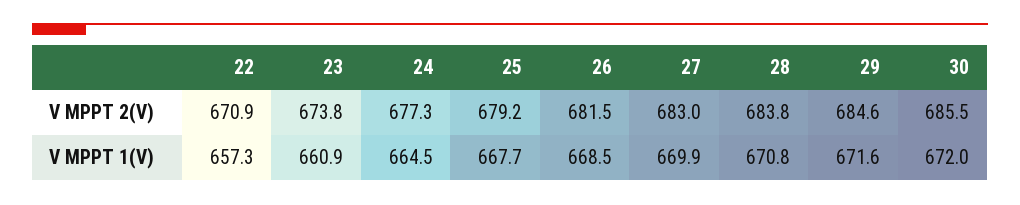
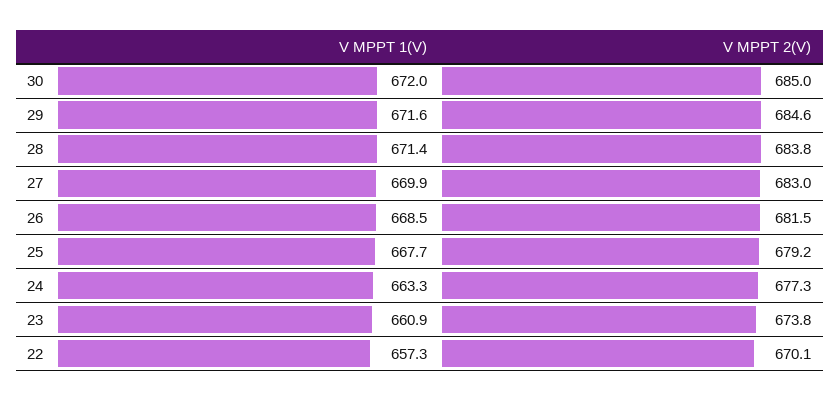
22, V MPPT 2(V): 670.9 -> 670.1
30, V MPPT 2(V): 685.5 -> 685
24, V MPPT 1(V): 664.5 -> 663.3
28, V MPPT 1(V): 670.8 -> 671.4

